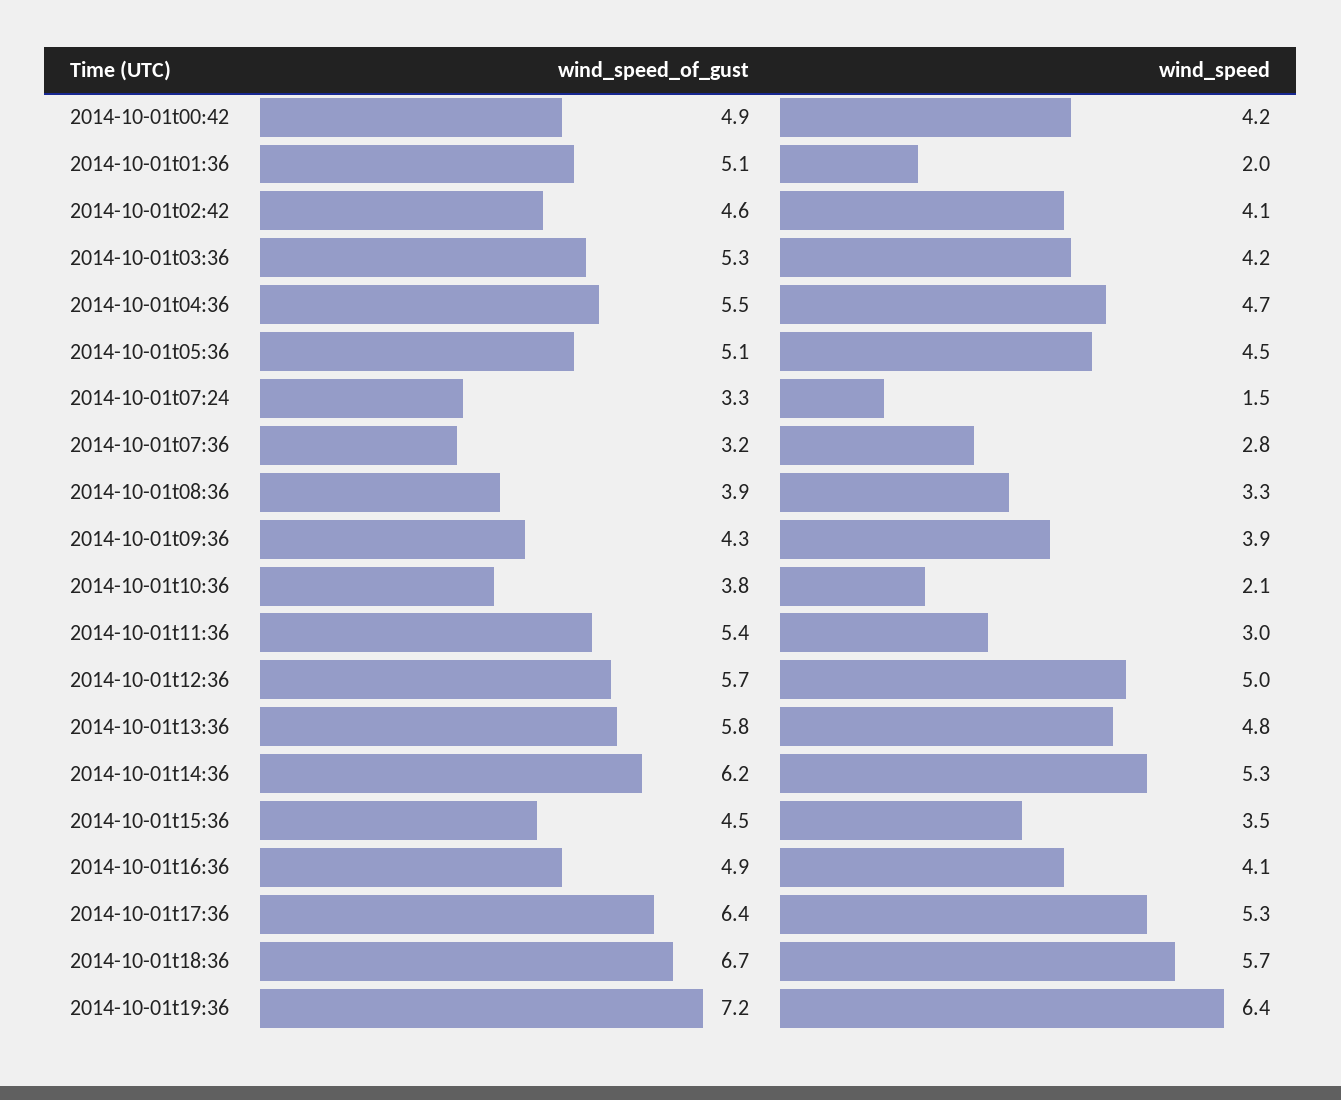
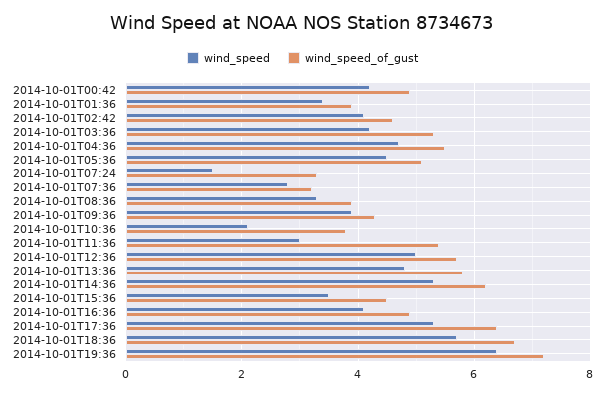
wind_speed_of_gust, 2014-10-01t01:36: 5.1 -> 4
wind_speed, 2014-10-01t01:36: 2 -> 3.5

